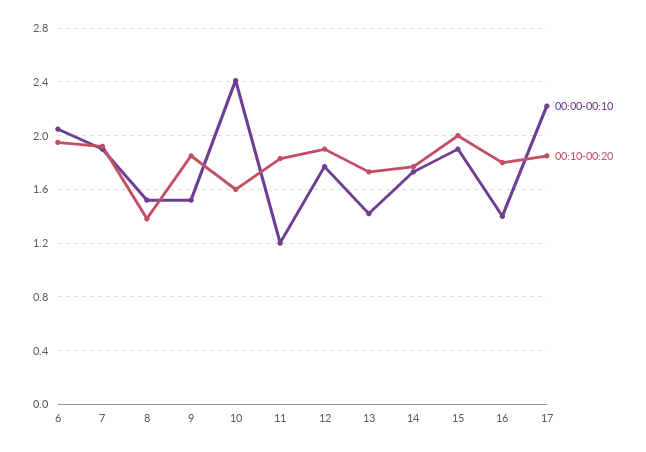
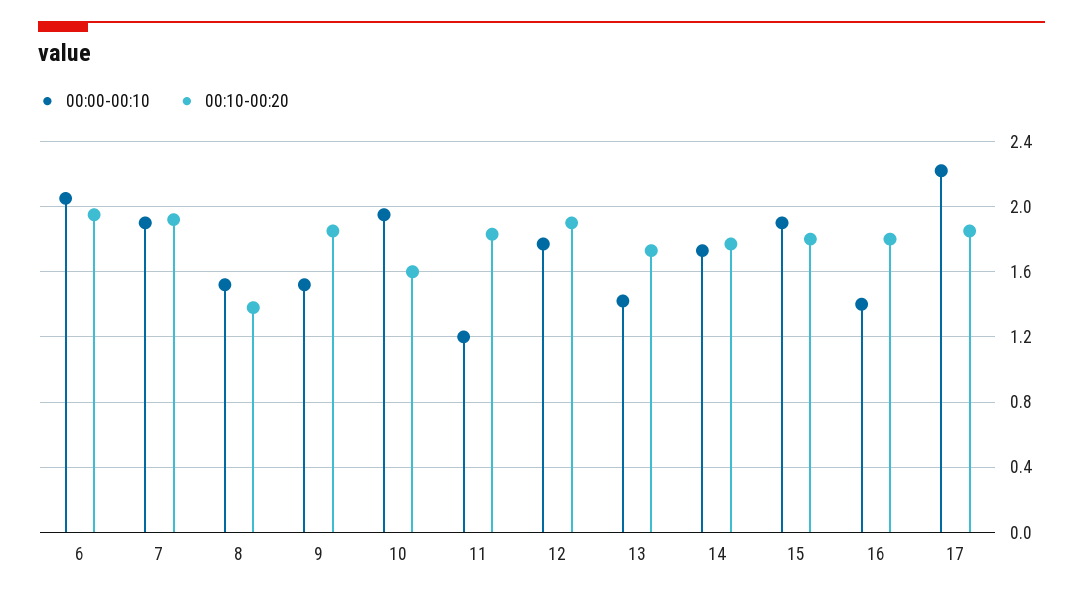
00:00-00:10, 10: 2.4 -> 1.95
00:10-00:20, 15: 2 -> 1.8

